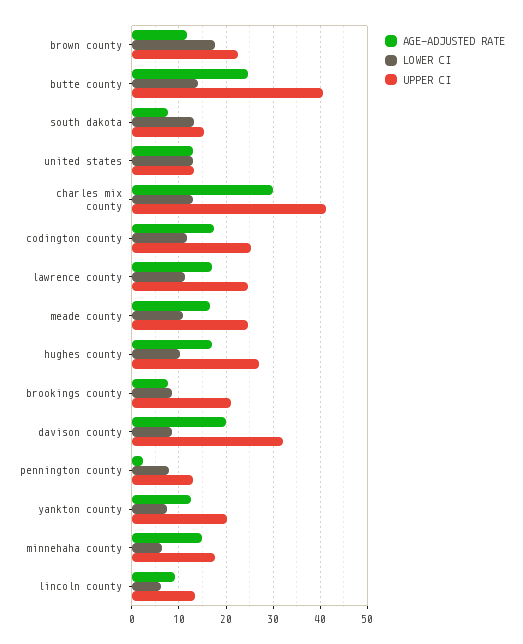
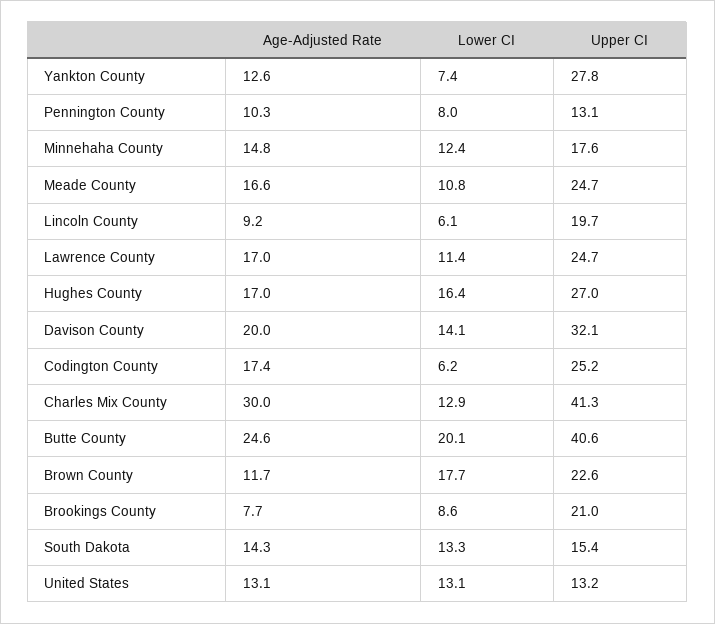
LOWER CI, butte county: 14 -> 20.1
AGE-ADJUSTED RATE, south dakota: 8 -> 14.3
LOWER CI, codington county: 12 -> 6.2
LOWER CI, hughes county: 10 -> 16.4
LOWER CI, davison county: 8 -> 14.1
AGE-ADJUSTED RATE, pennington county: 2 -> 10.3
UPPER CI, yankton county: 20 -> 27.8
LOWER CI, minnehaha county: 6 -> 12.4
UPPER CI, lincoln county: 14 -> 19.7

